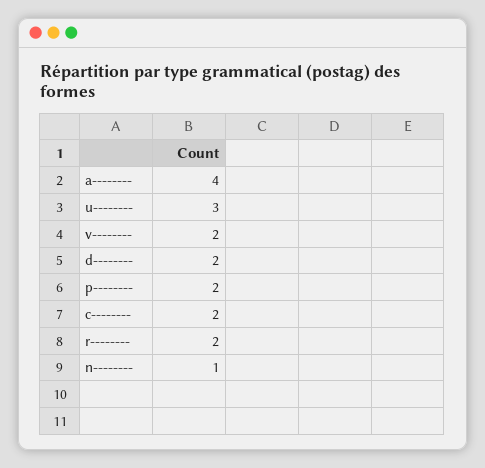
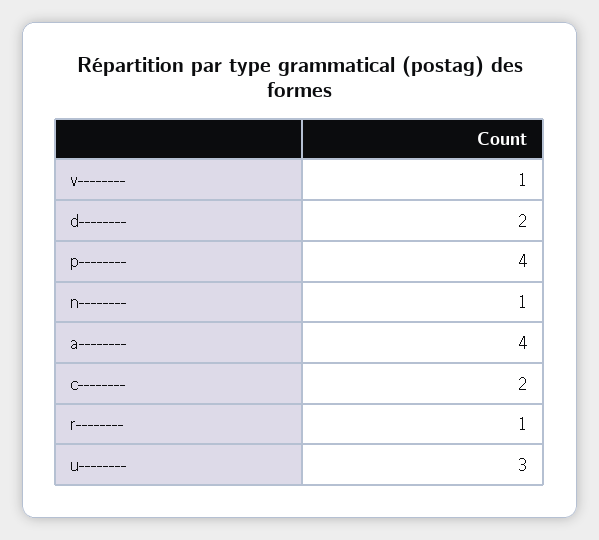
v--------: 2 -> 1
p--------: 2 -> 4
r--------: 2 -> 1

